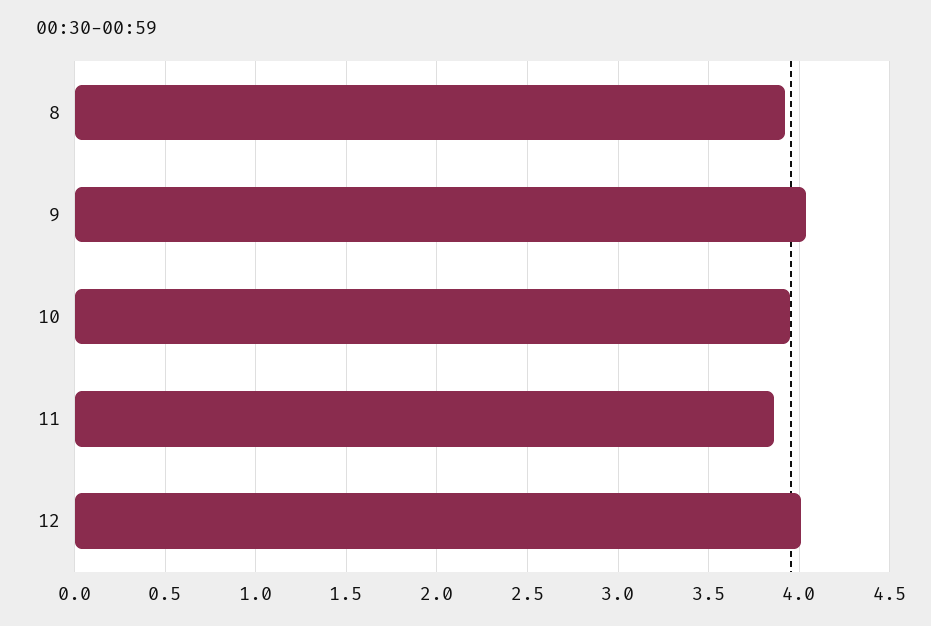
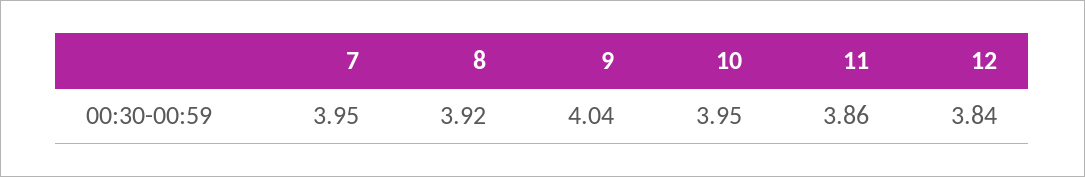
12: 4 -> 3.84
7: none -> 3.95

